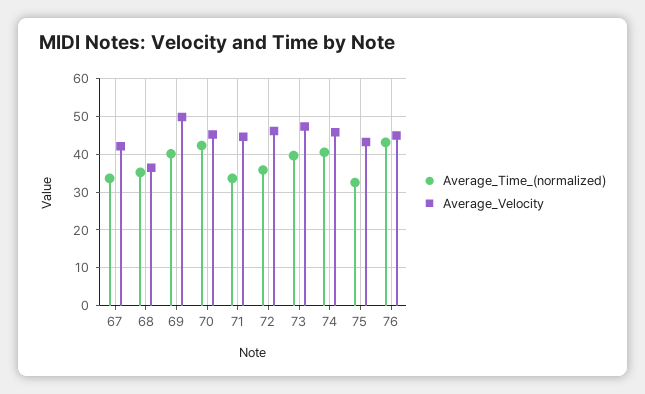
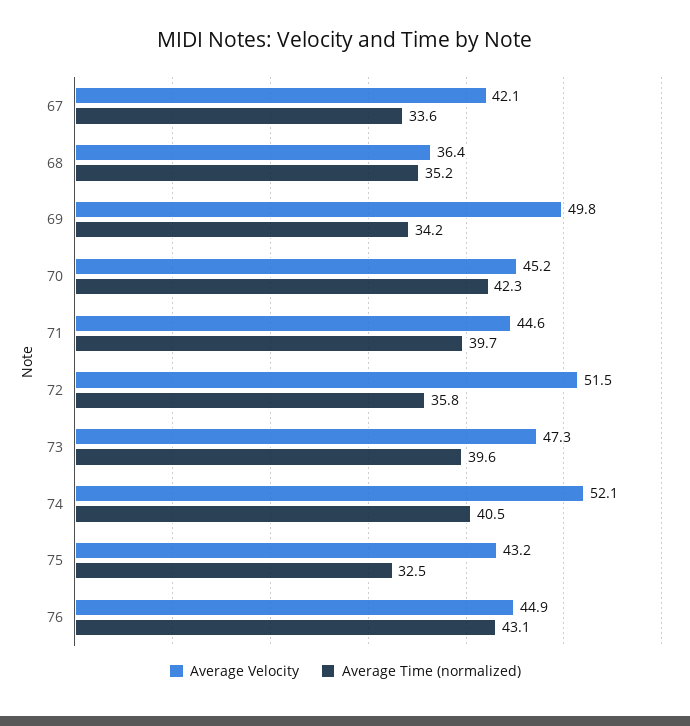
Average_Time_(normalized), 69: 40 -> 34.2
Average_Time_(normalized), 71: 34 -> 39.7
Average_Velocity, 72: 46 -> 51.5
Average_Velocity, 74: 46 -> 52.1

